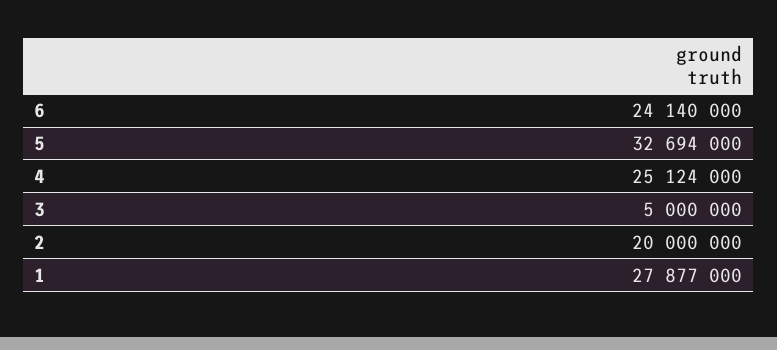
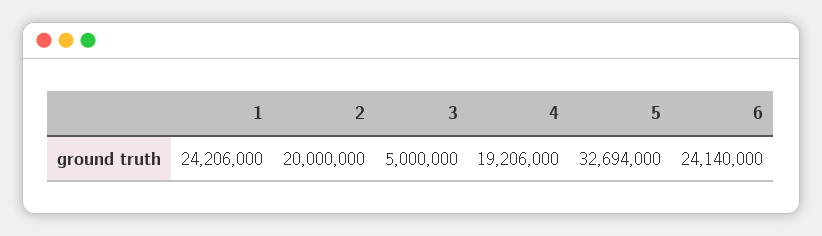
4: 25124000 -> 19206000
1: 27877000 -> 24206000

